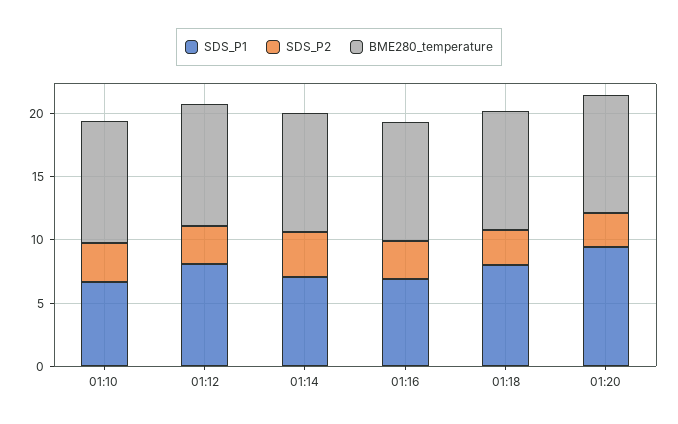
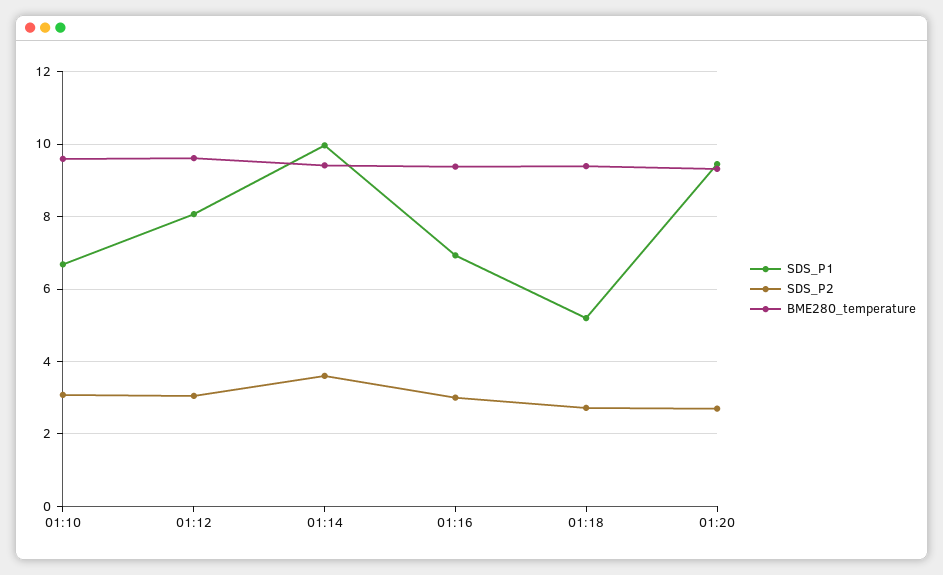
SDS_P1, 01:14: 7 -> 10
SDS_P1, 01:18: 8 -> 5.2

